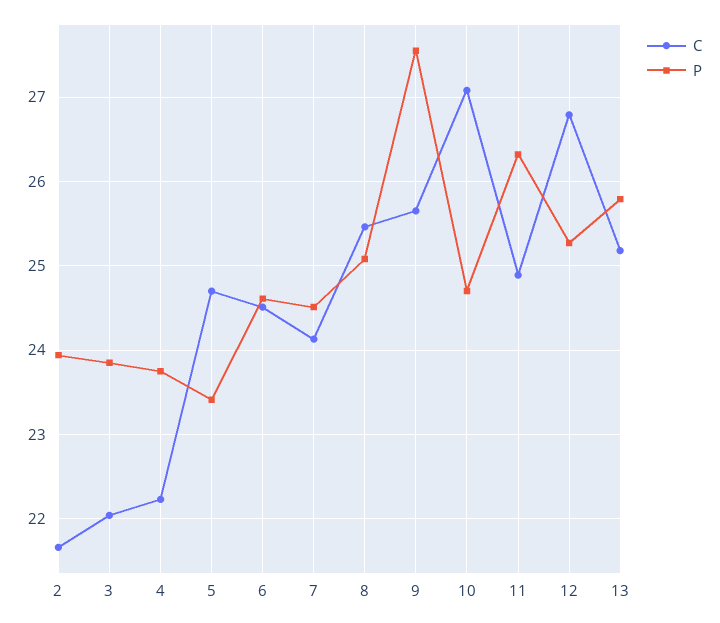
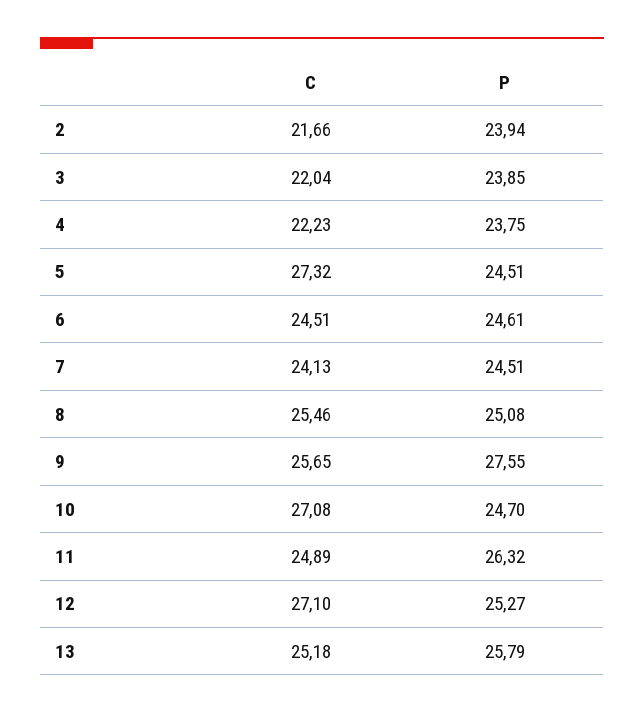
C, 5: 24.7 -> 27.32
P, 5: 23.4 -> 24.51
C, 12: 26.8 -> 27.1

